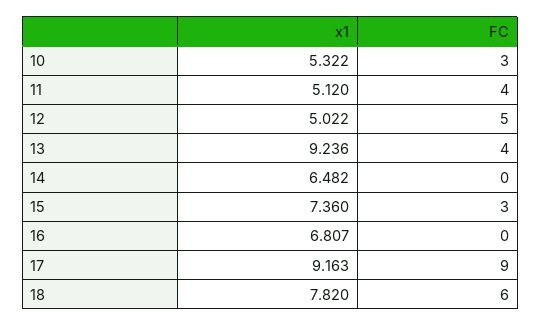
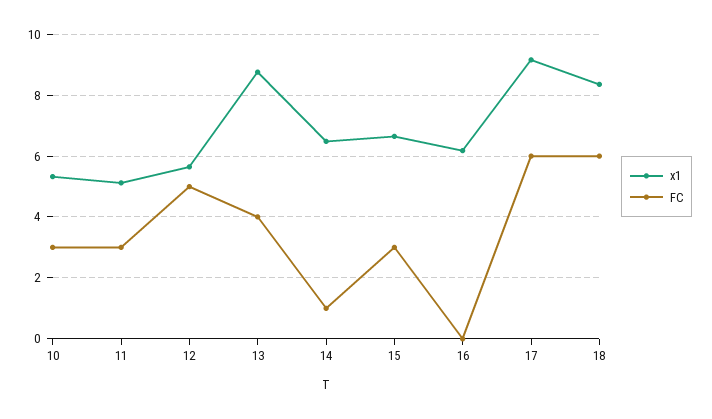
FC, 11: 4 -> 3
x1, 12: 5.022 -> 5.6
x1, 13: 9.236 -> 8.8
FC, 14: 0 -> 1
x1, 15: 7.36 -> 6.6
x1, 16: 6.807 -> 6.2
FC, 17: 9 -> 6
x1, 18: 7.82 -> 8.4

